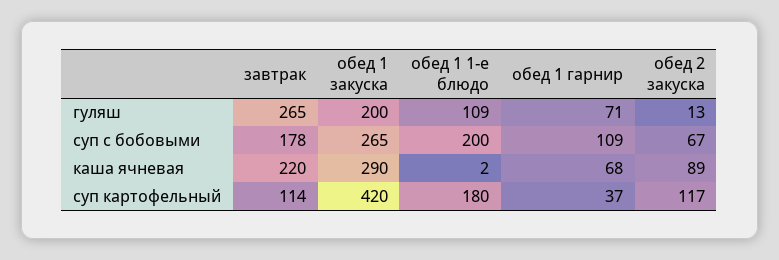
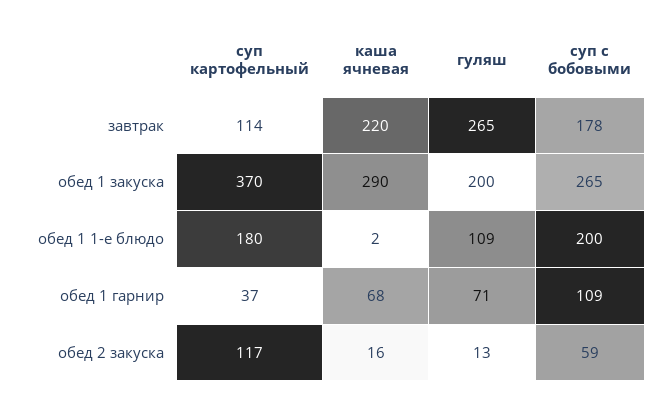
обед 2 закуска, суп с бобовыми: 67 -> 59
обед 2 закуска, каша ячневая: 89 -> 16
обед 1 закуска, суп картофельный: 420 -> 370

